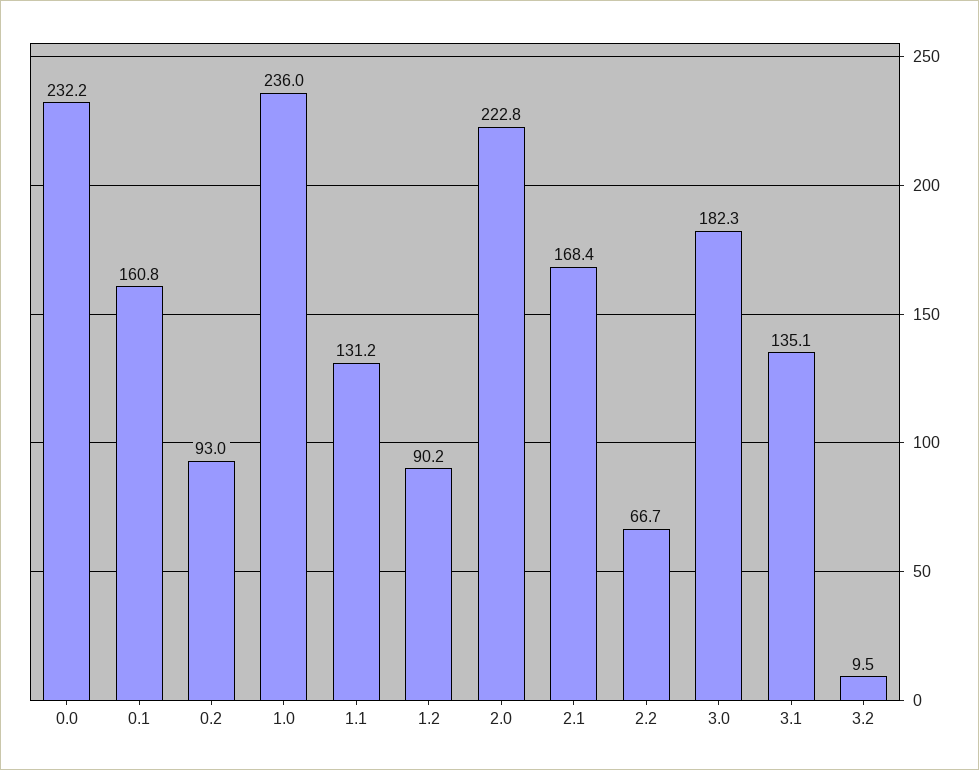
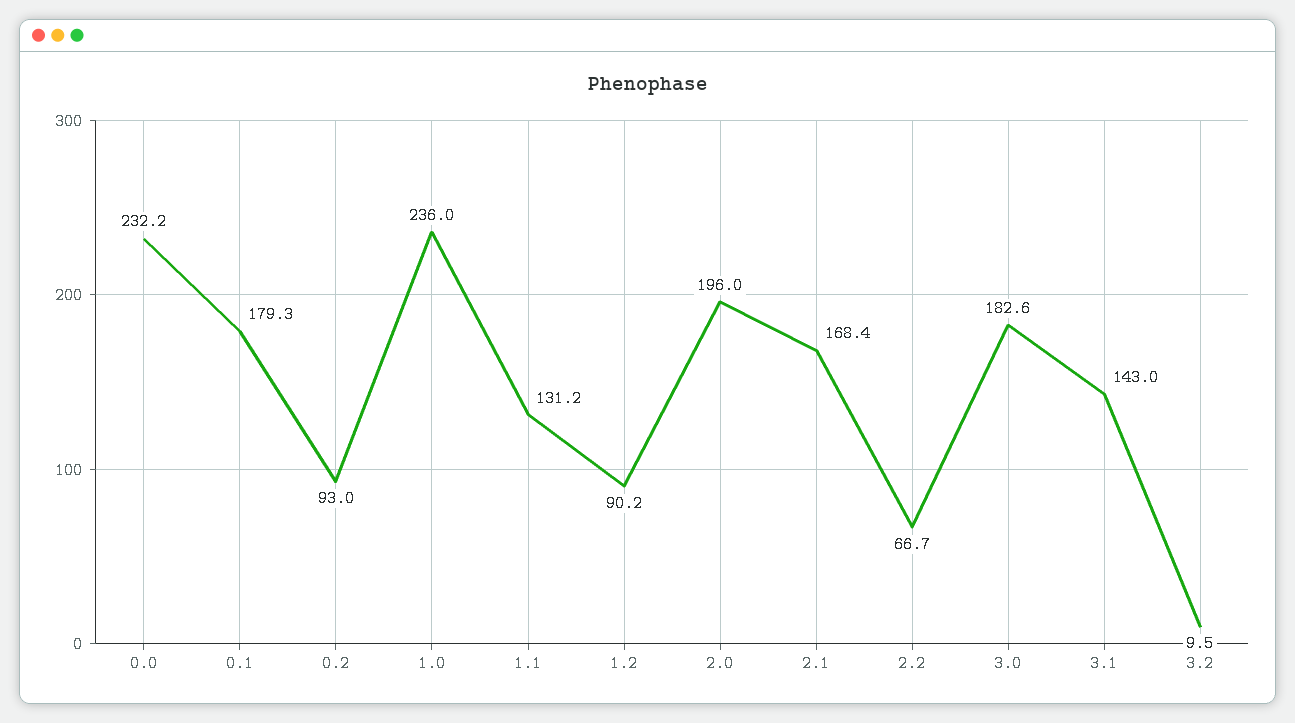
0.1: 160.8 -> 179.3
2.0: 222.8 -> 196
3.0: 182.3 -> 182.6
3.1: 135.1 -> 143

